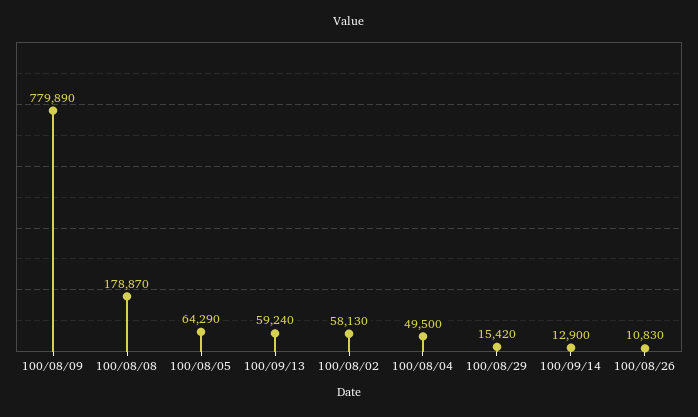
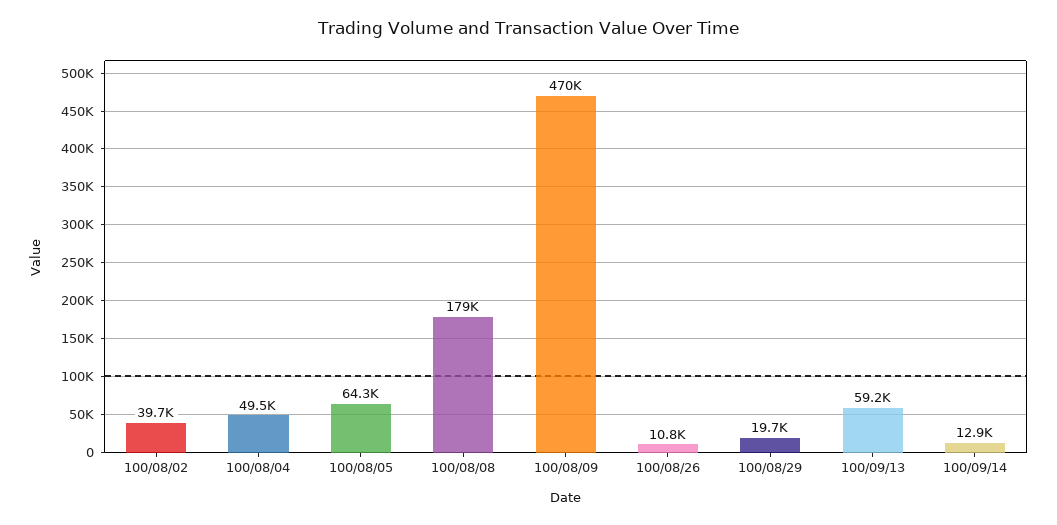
100/08/09: 779890 -> 470000
100/08/02: 58130 -> 39700
100/08/29: 15420 -> 19700

